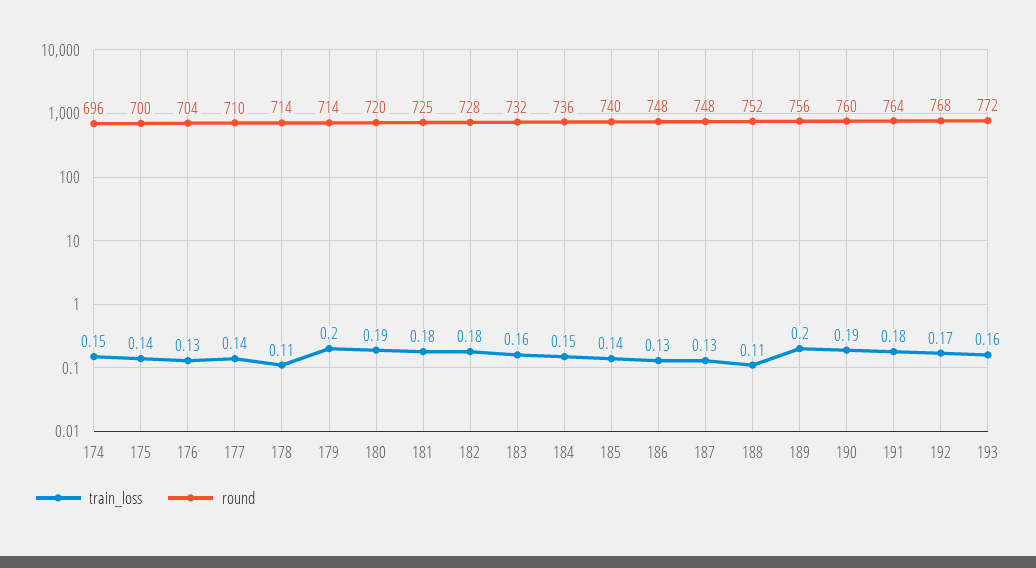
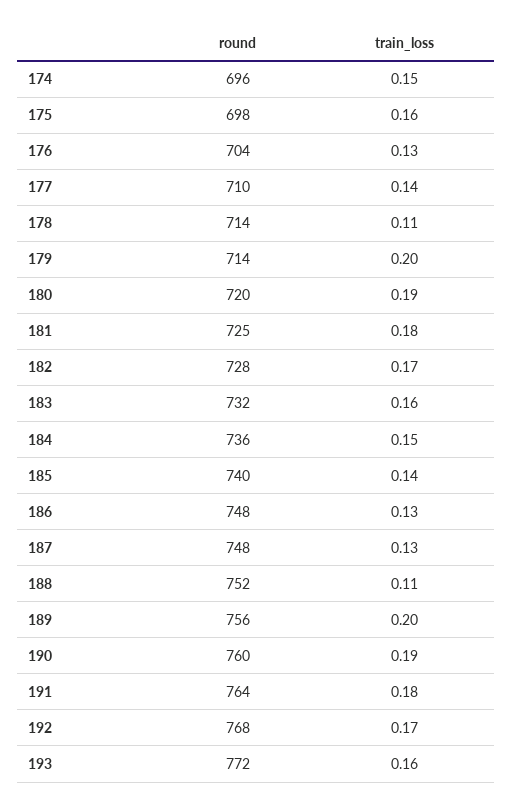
train_loss, 175: 0.14 -> 0.16
round, 175: 700 -> 698
train_loss, 182: 0.18 -> 0.17

